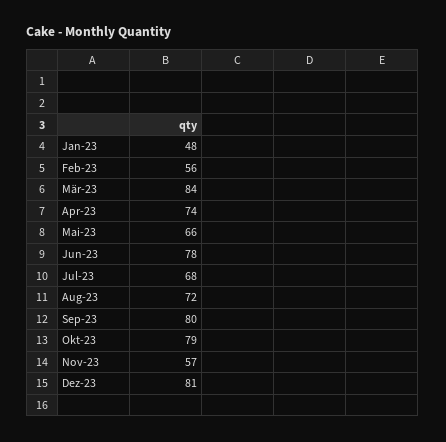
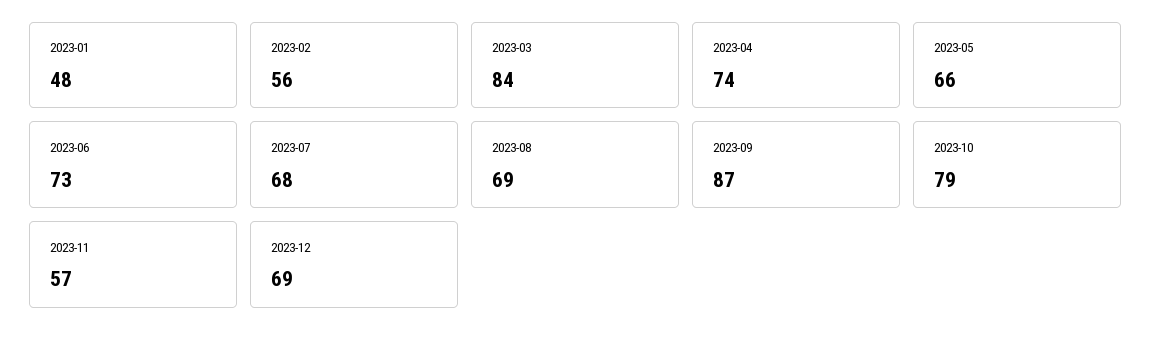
Jun-23: 78 -> 73
Aug-23: 72 -> 69
Sep-23: 80 -> 87
Dez-23: 81 -> 69

